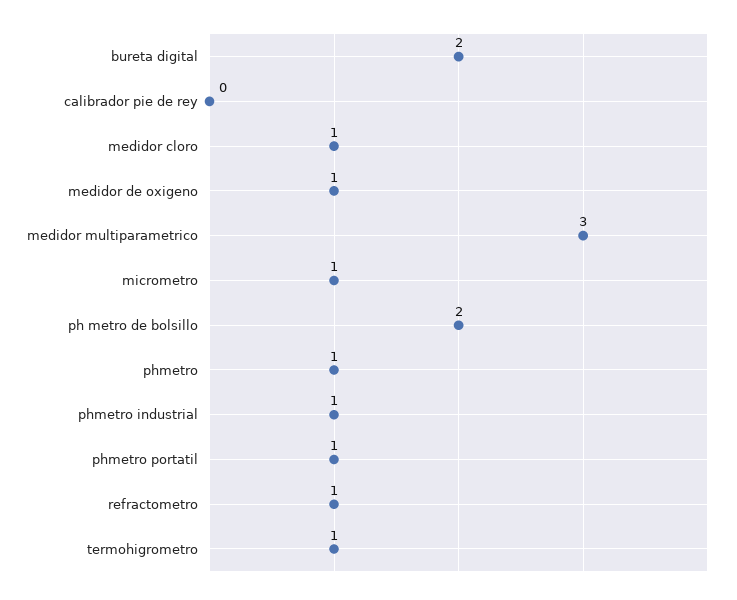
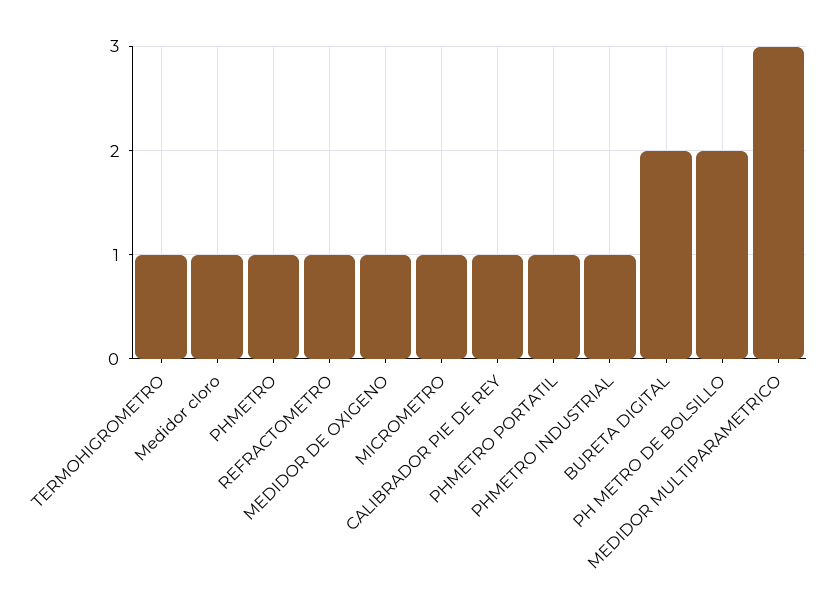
calibrador pie de rey: 0 -> 1

